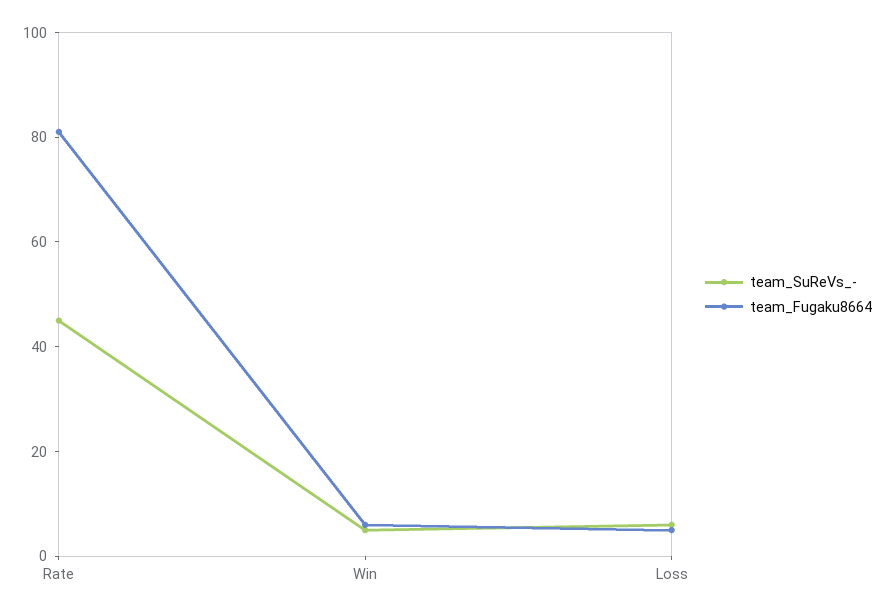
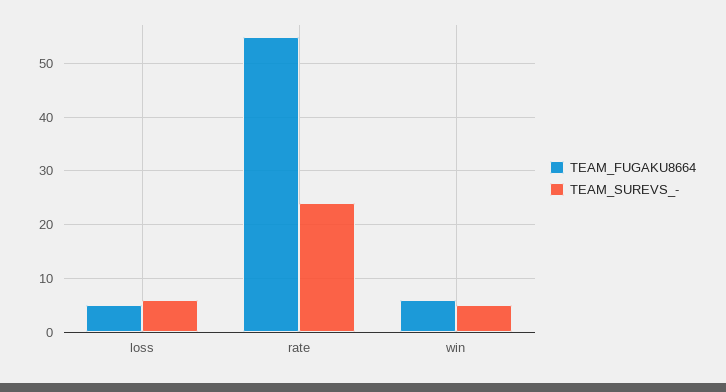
team_SuReVs_-, Rate: 45 -> 25
team_Fugaku8664, Rate: 80 -> 55

